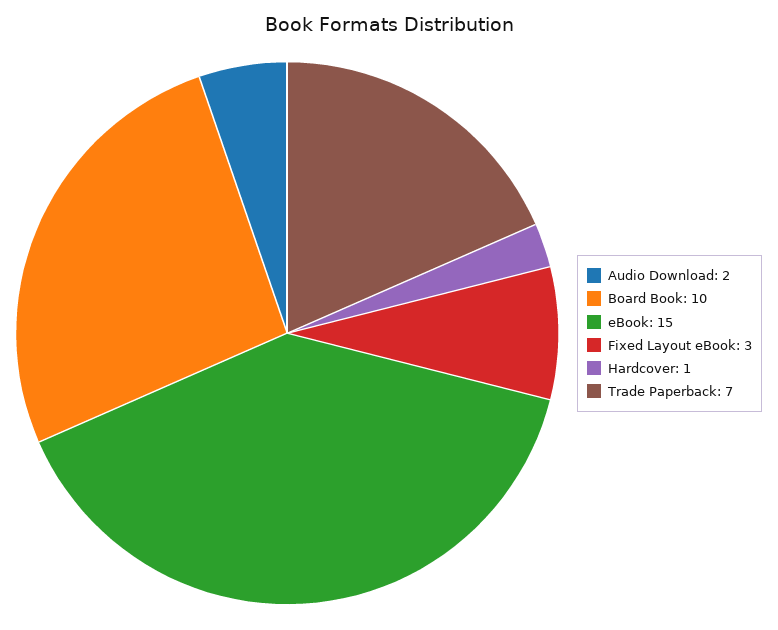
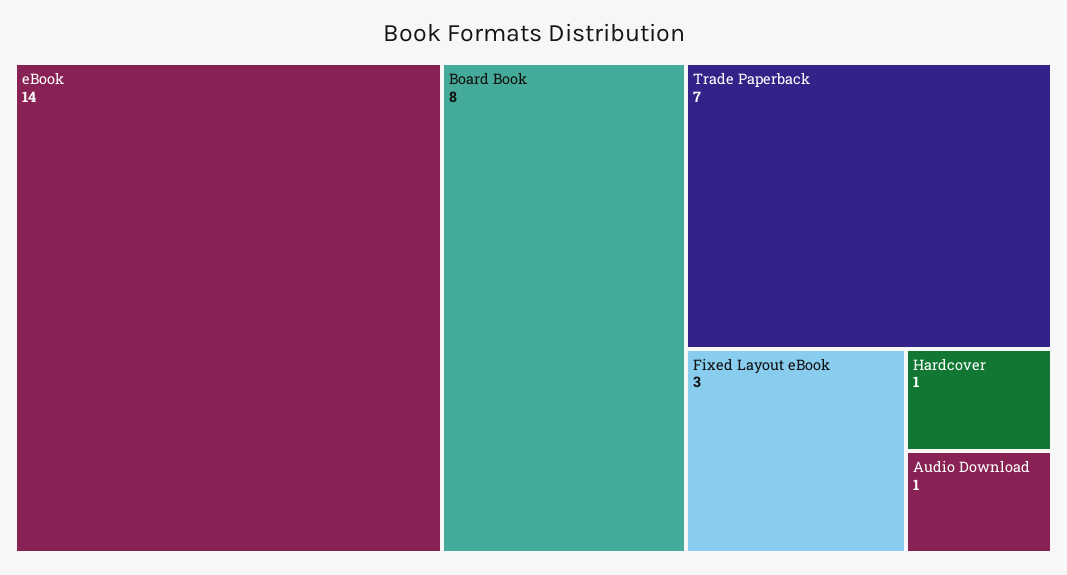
Audio Download: 2 -> 1
Board Book: 10 -> 8
eBook: 15 -> 14

